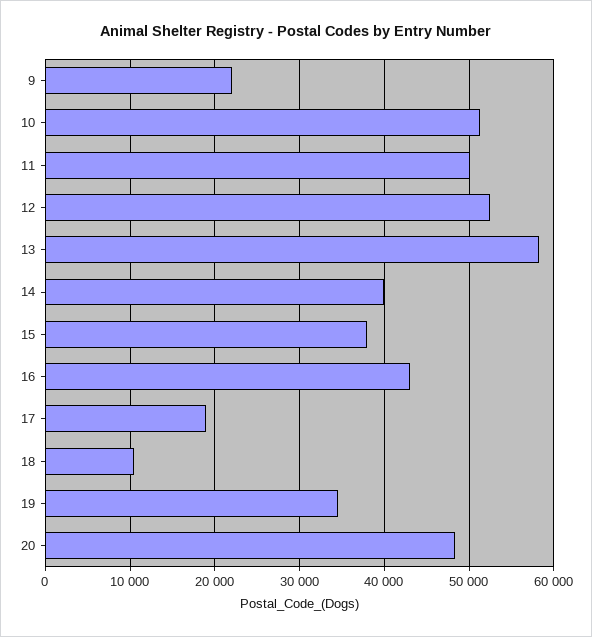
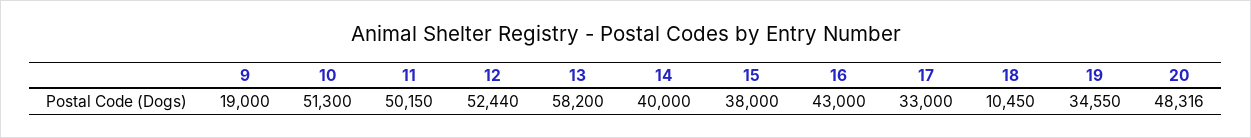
9: 22000 -> 19000
17: 19000 -> 33000

